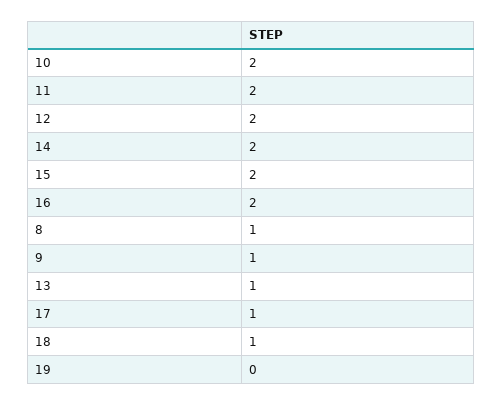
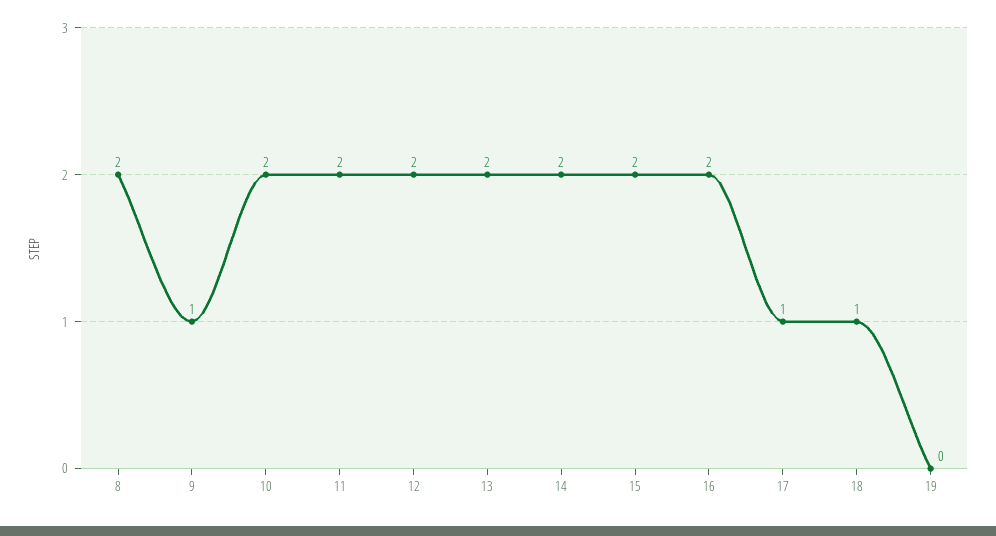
8: 1 -> 2
13: 1 -> 2

